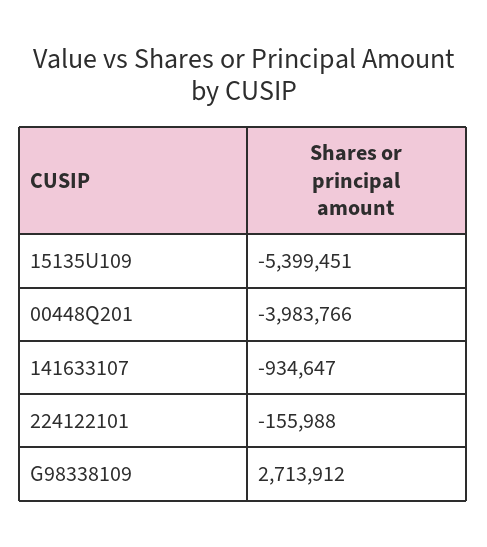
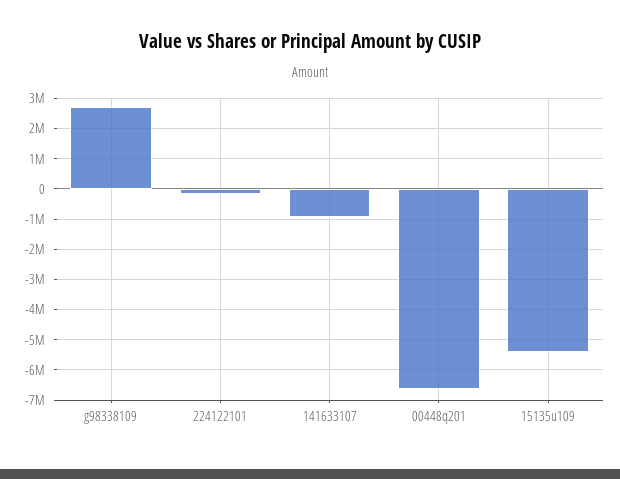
00448Q201: -3983766 -> -6600000

